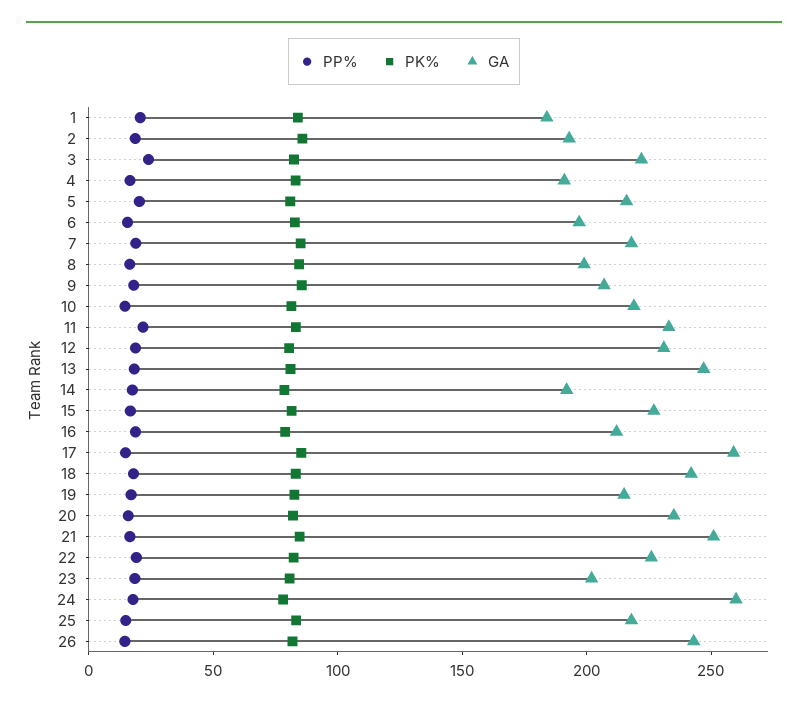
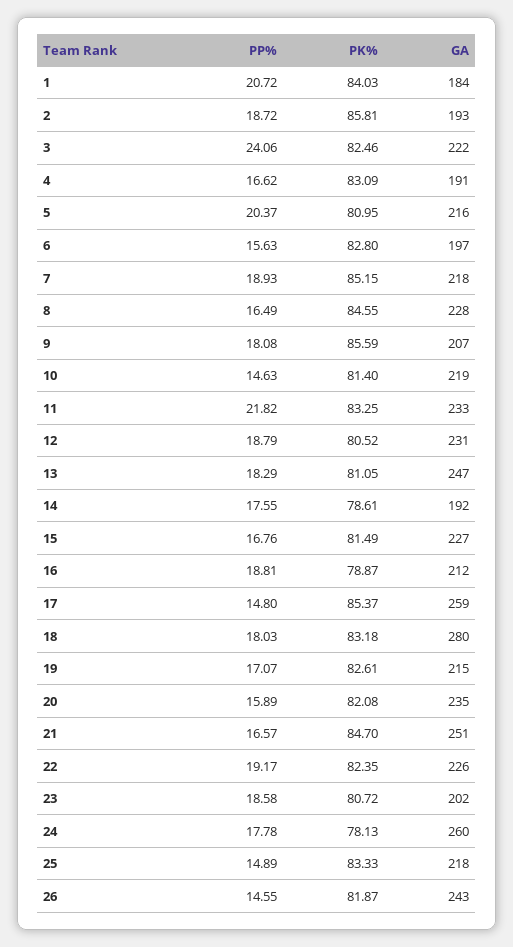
GA, 8: 200 -> 228
GA, 18: 240 -> 280

